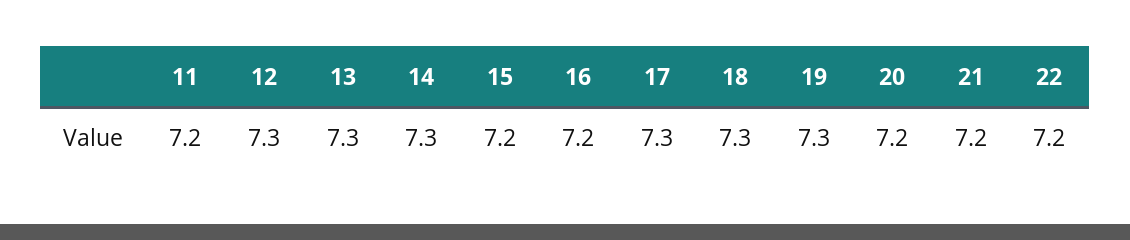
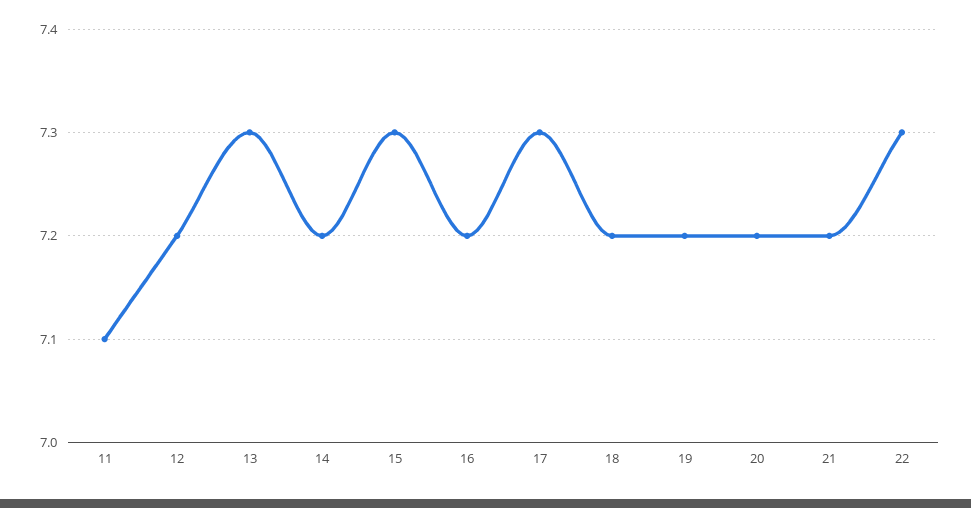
11: 7.2 -> 7.1
12: 7.3 -> 7.2
14: 7.3 -> 7.2
15: 7.2 -> 7.3
18: 7.3 -> 7.2
19: 7.3 -> 7.2
22: 7.2 -> 7.3

